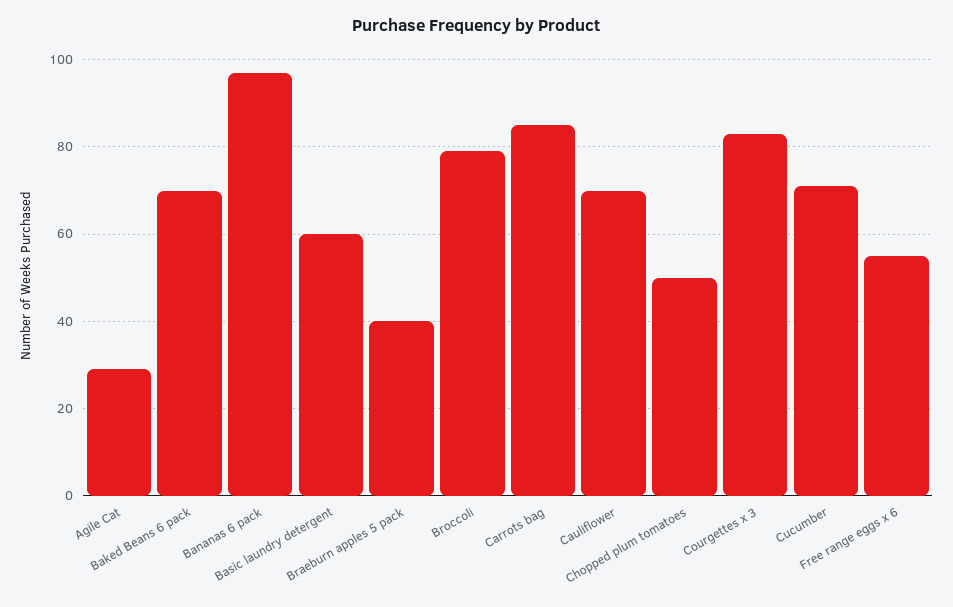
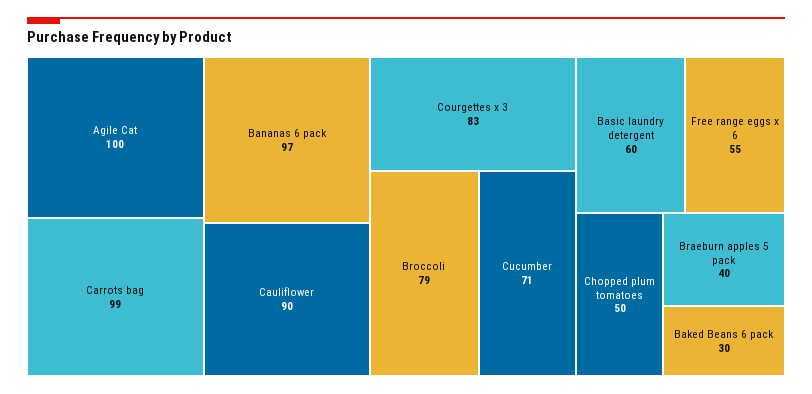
Agile Cat: 30 -> 100
Baked Beans 6 pack: 70 -> 30
Carrots bag: 85 -> 99
Cauliflower: 70 -> 90

